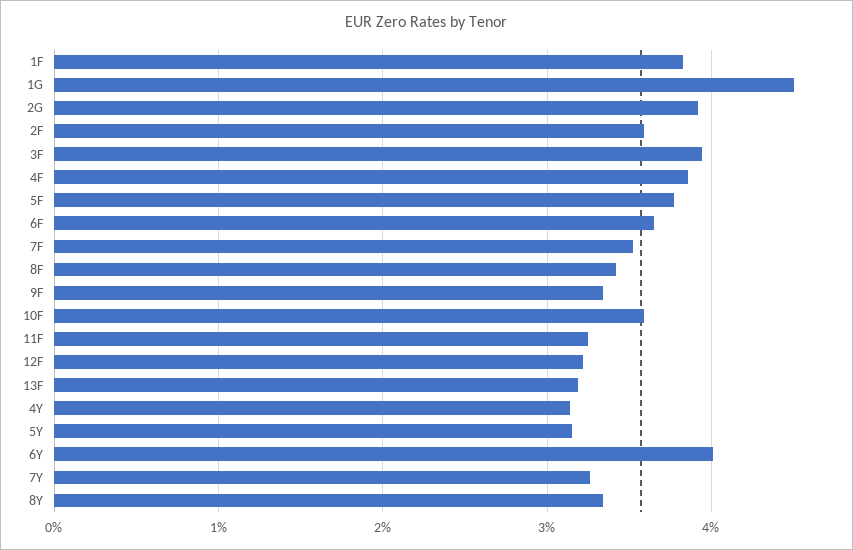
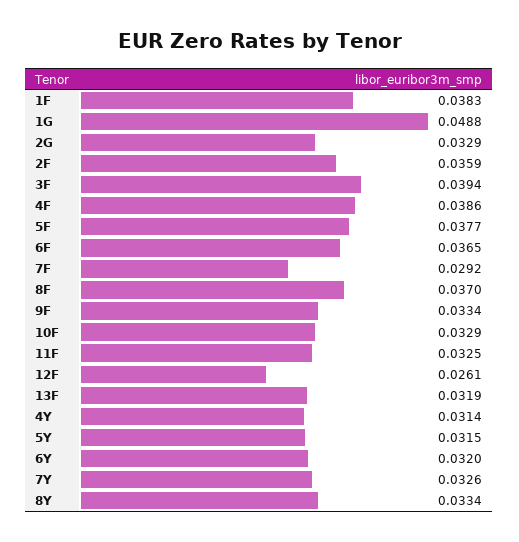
1G: 0.045 -> 0.0488
2G: 0.039 -> 0.0329
7F: 0.035 -> 0.0292
8F: 0.034 -> 0.037
10F: 0.036 -> 0.0329
12F: 0.032 -> 0.0261
6Y: 0.04 -> 0.032

